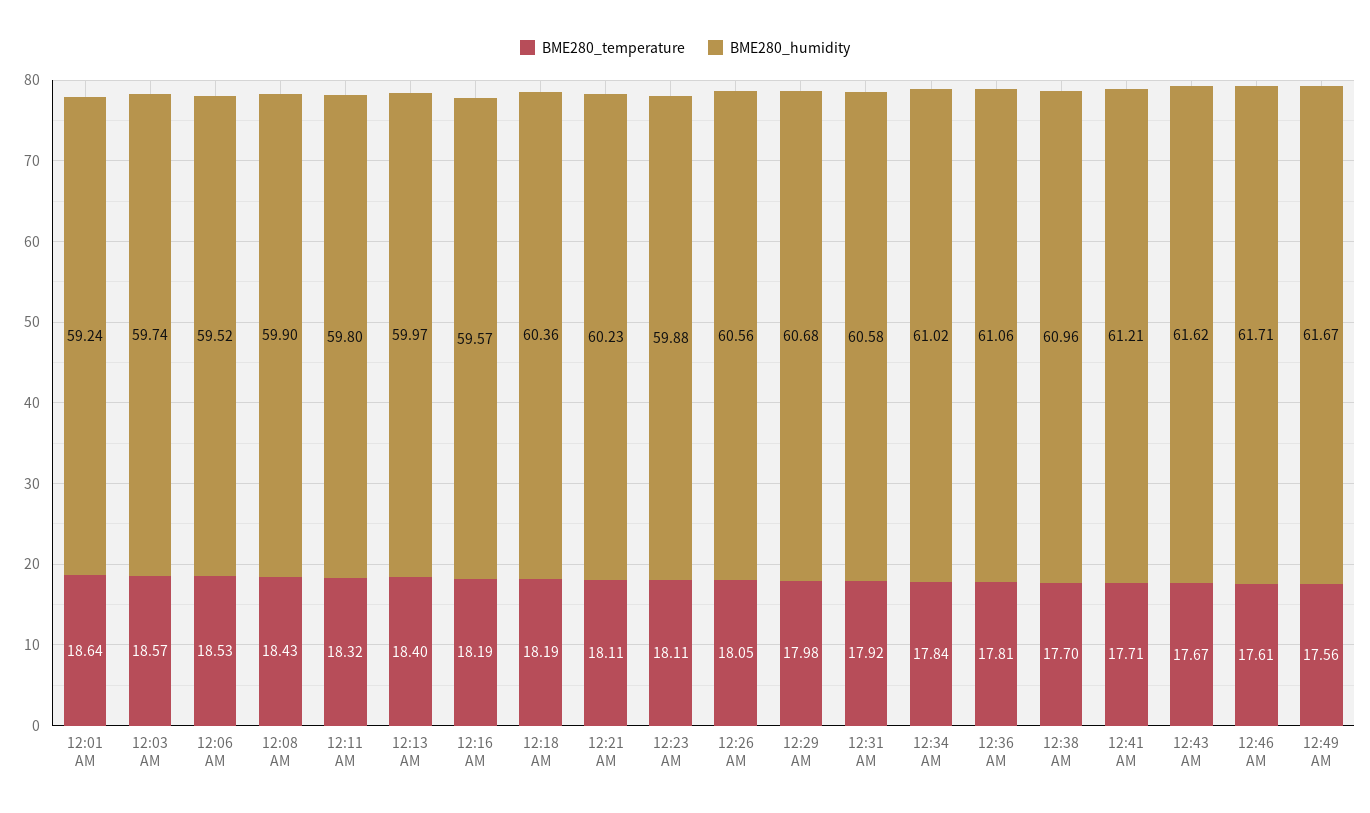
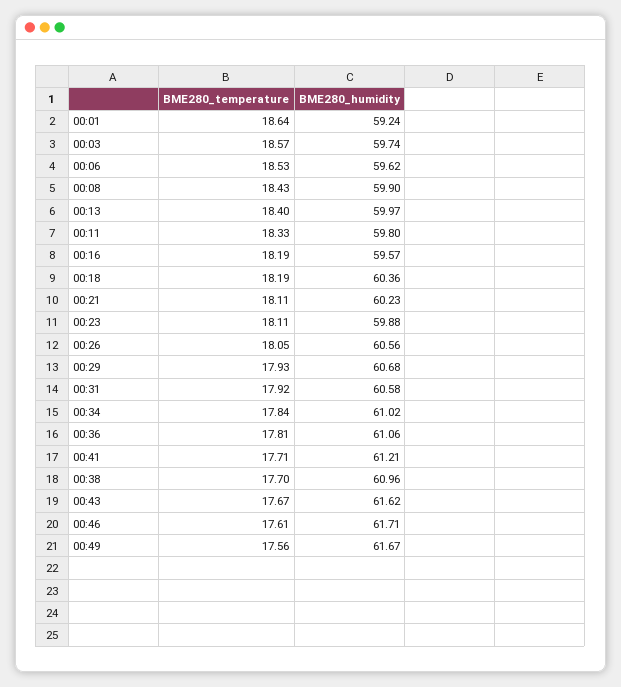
BME280_humidity, 12:06 AM: 59.52 -> 59.62
BME280_temperature, 12:11 AM: 18.32 -> 18.33
BME280_temperature, 12:29 AM: 17.98 -> 17.93

